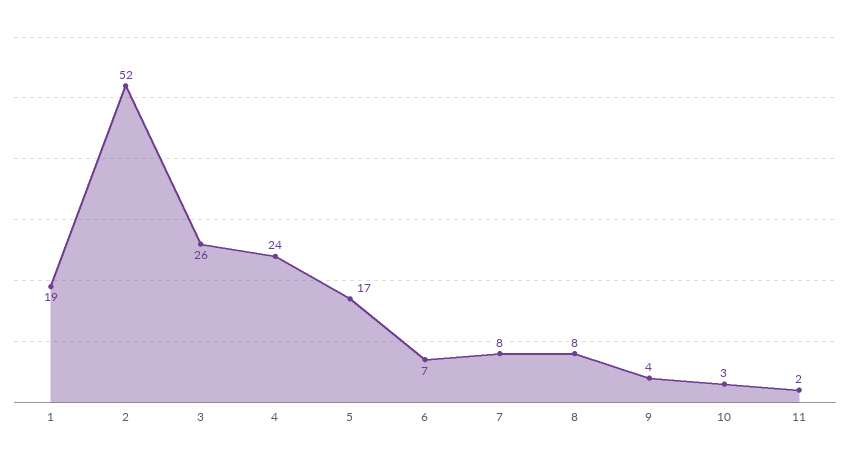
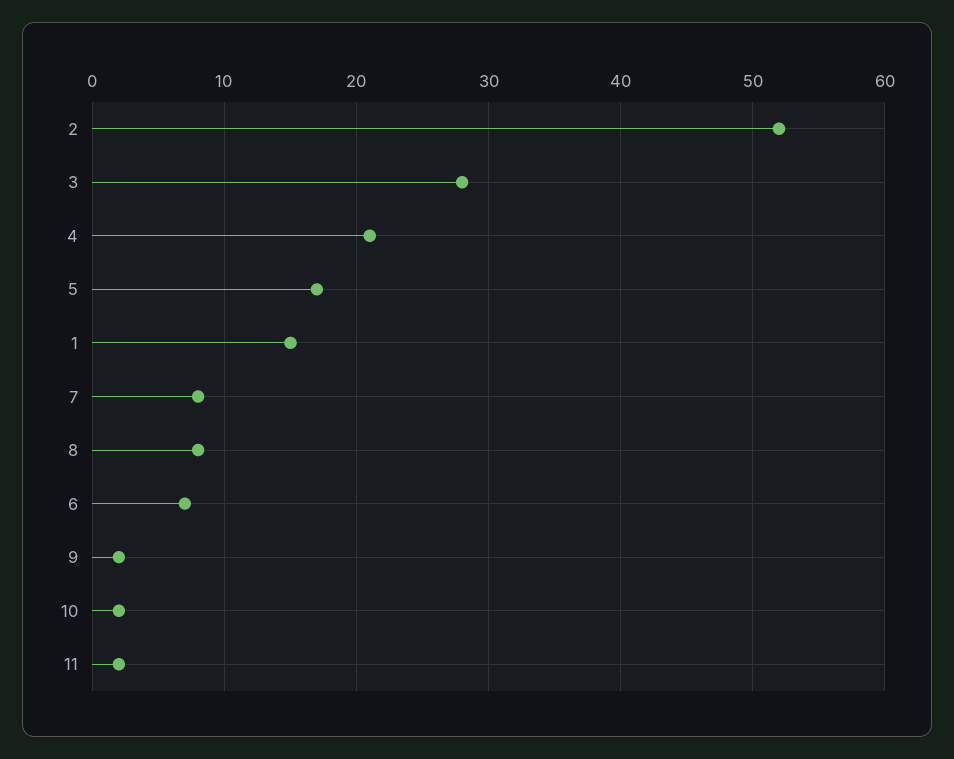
1: 19 -> 15
3: 26 -> 28
4: 24 -> 21
9: 4 -> 2
10: 3 -> 2

